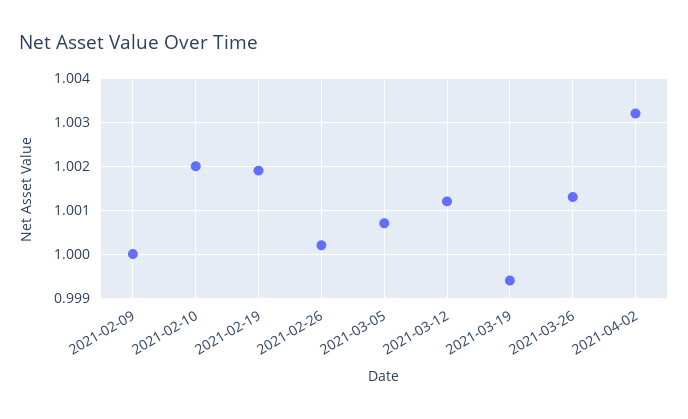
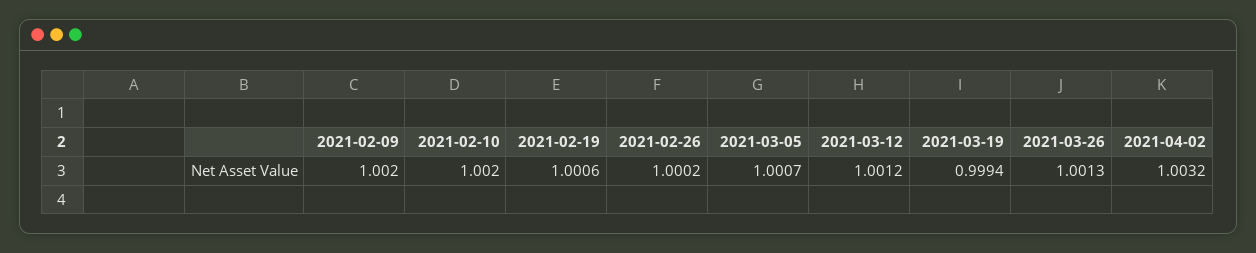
2021-02-09: 1 -> 1.002
2021-02-19: 1.002 -> 1.0006

